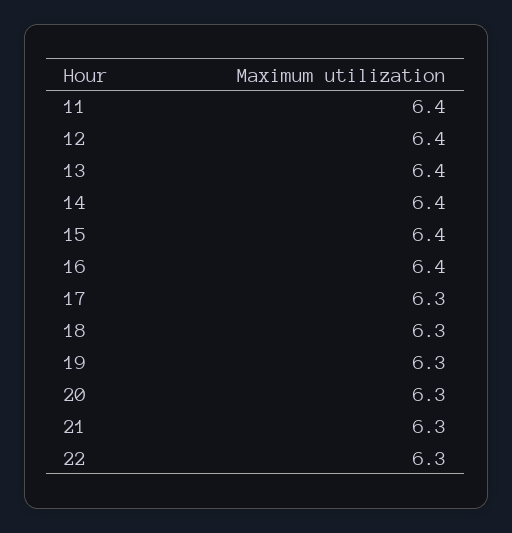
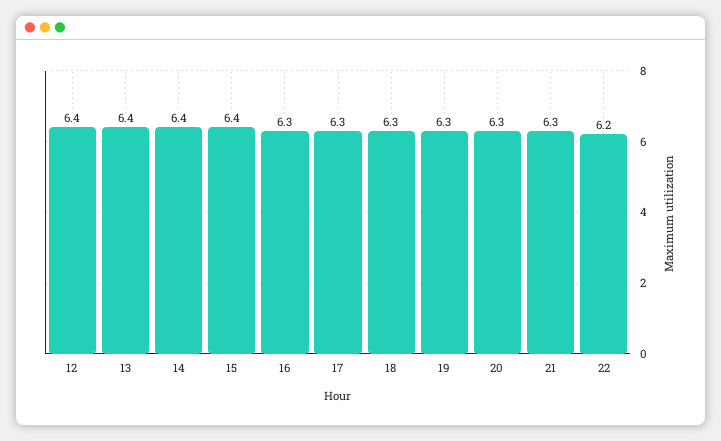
11: 6.4 -> none
16: 6.4 -> 6.3
22: 6.3 -> 6.2

